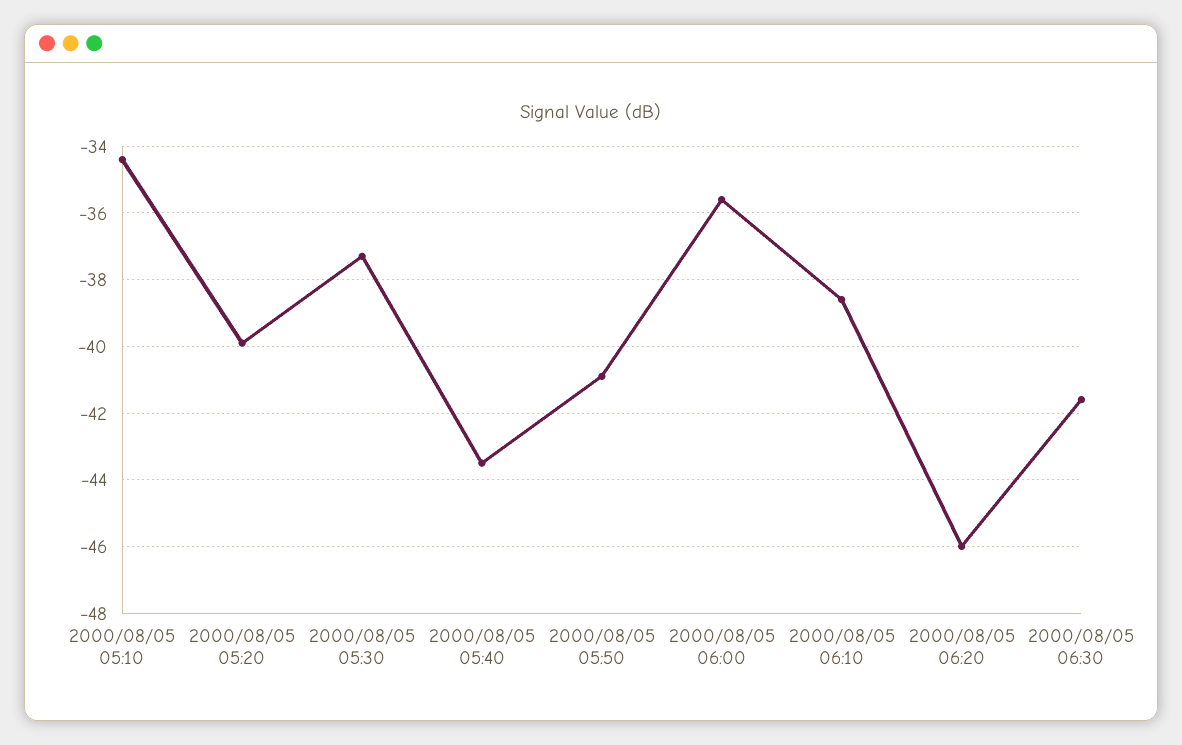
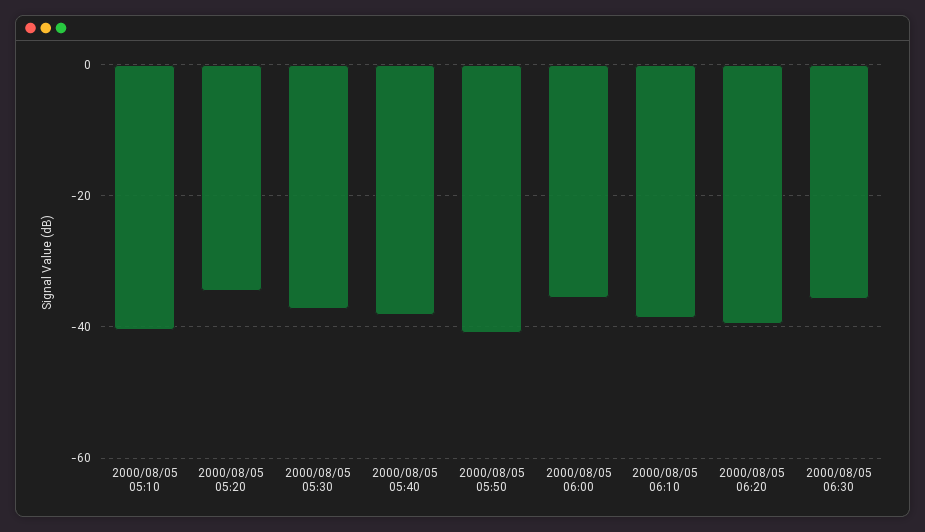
2000/08/05 05:10: -34.5 -> -40
2000/08/05 05:20: -40 -> -34
2000/08/05 05:40: -43.5 -> -38
2000/08/05 06:20: -46 -> -40
2000/08/05 06:30: -41.5 -> -36

